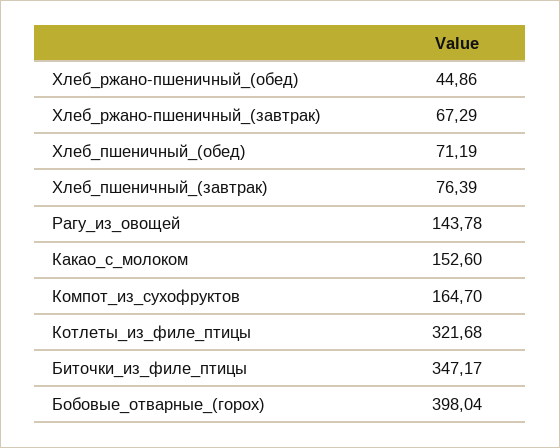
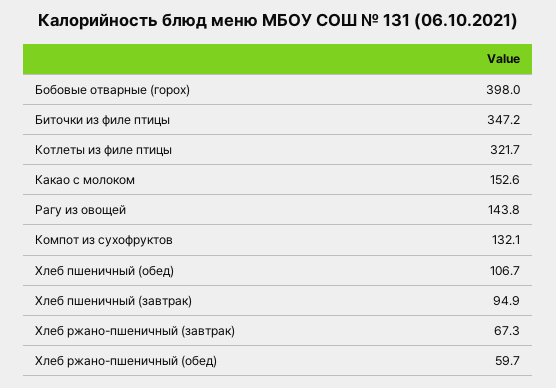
Хлеб_ржано-пшеничный_(обед): 44.86 -> 59.7
Хлеб_пшеничный_(обед): 71.19 -> 106.7
Хлеб_пшеничный_(завтрак): 76.39 -> 94.9
Компот_из_сухофруктов: 164.7 -> 132.1

